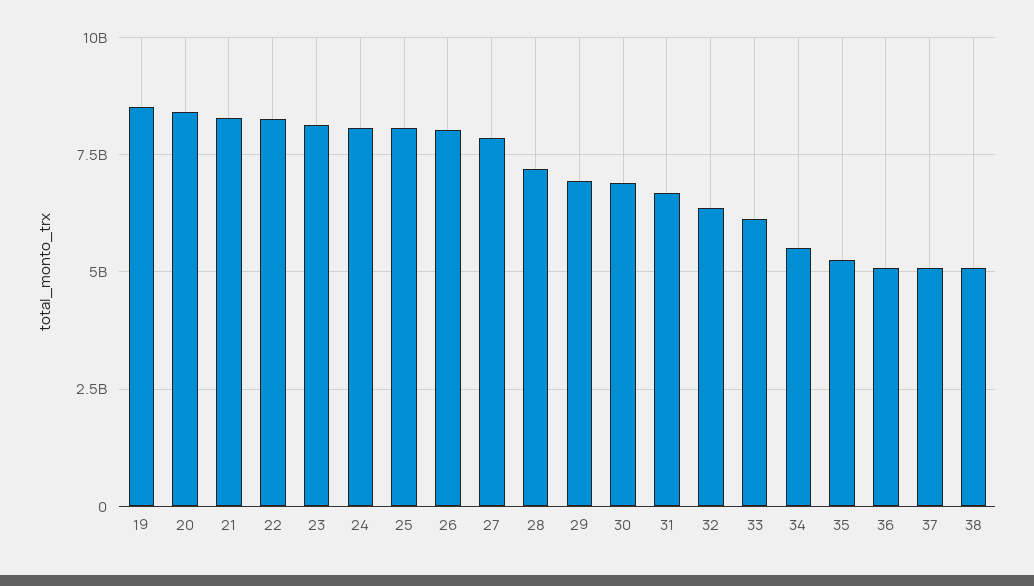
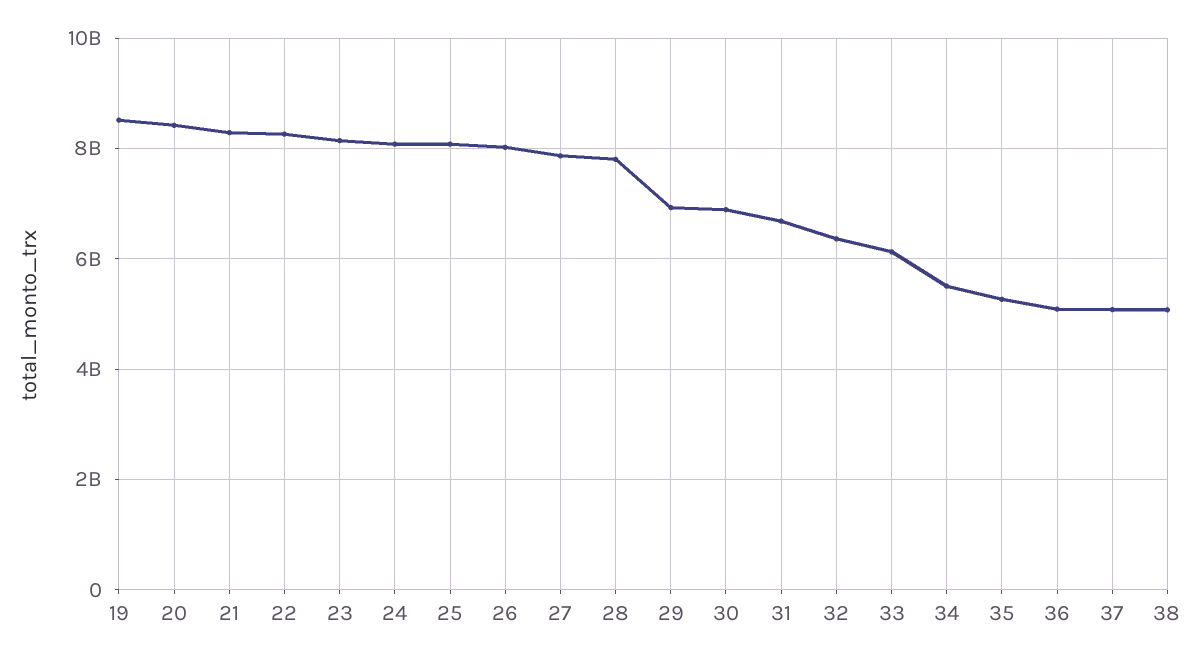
28: 7250000000 -> 7800000000

